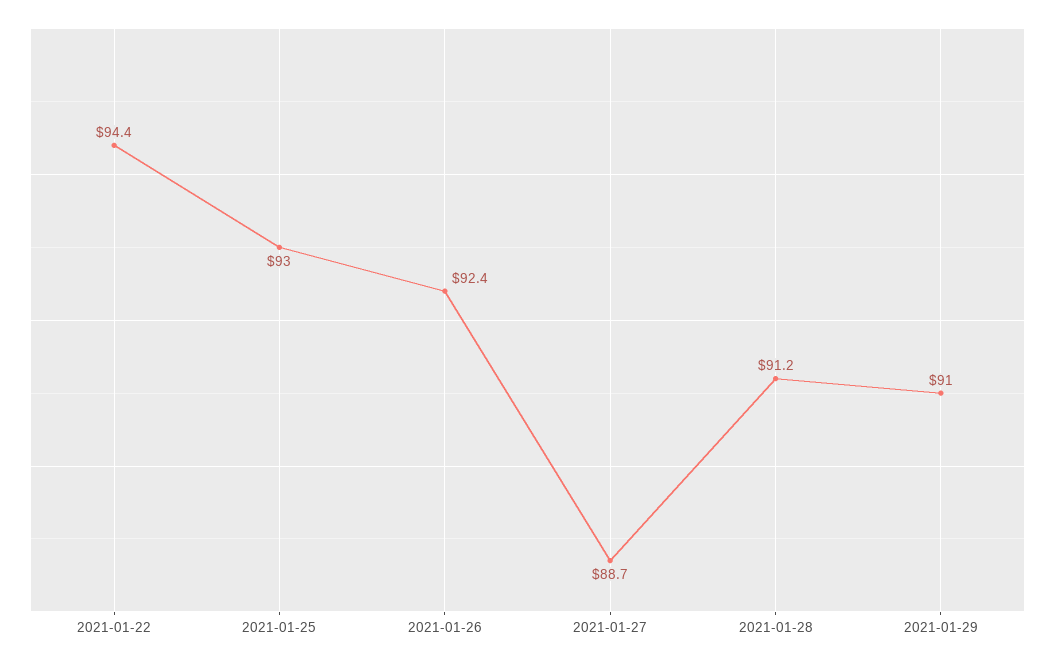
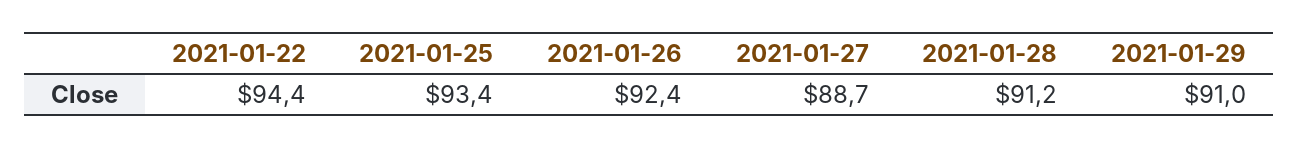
2021-01-25: 93 -> 93.4

